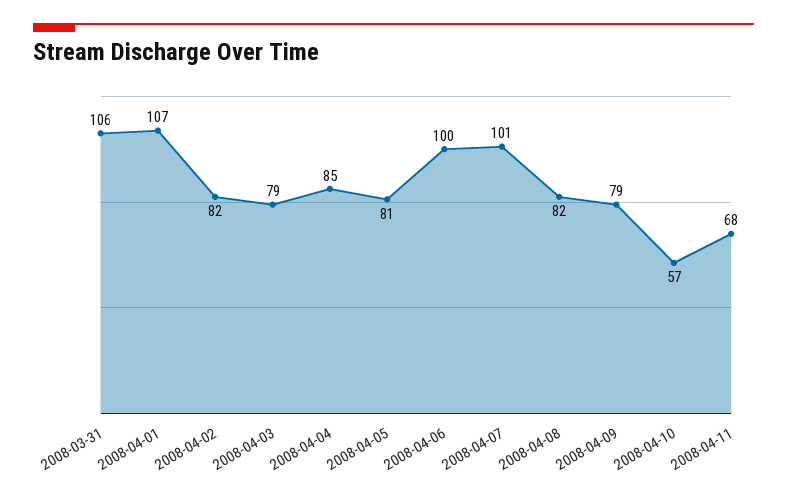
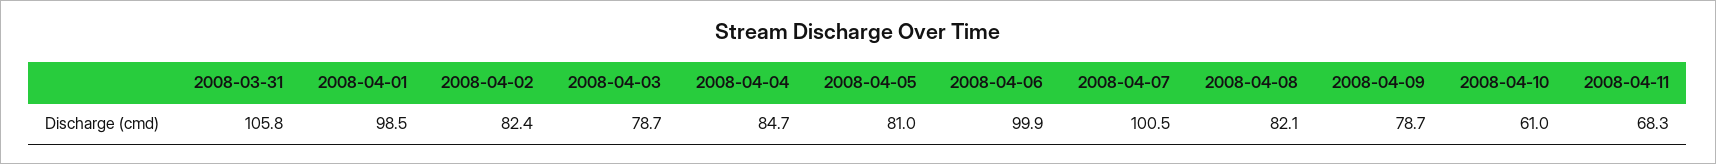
2008-04-01: 107 -> 98.5
2008-04-10: 57 -> 61

